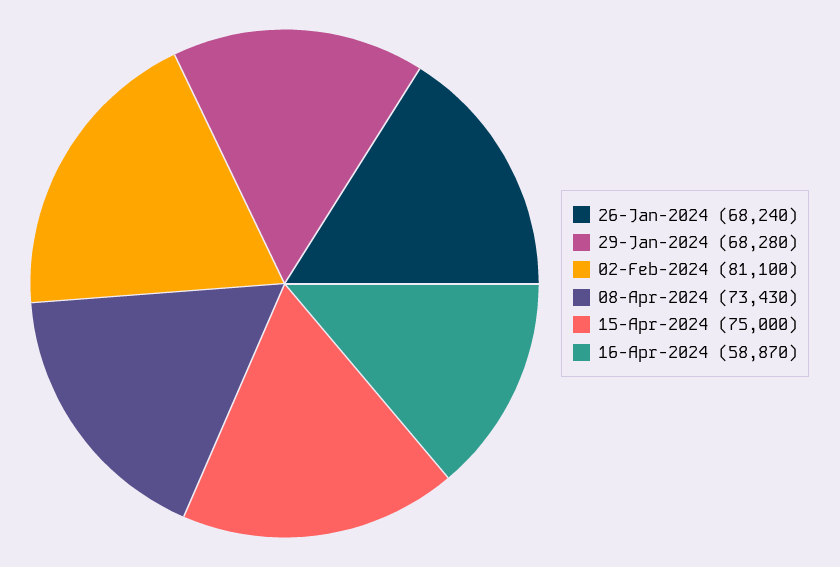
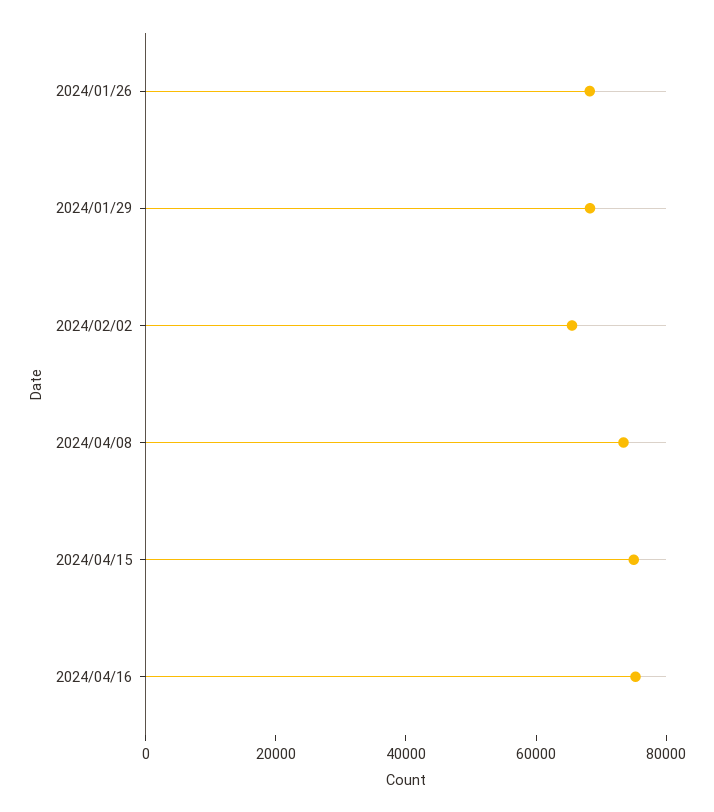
02-Feb-2024: 81100 -> 65000
16-Apr-2024: 58870 -> 75000

